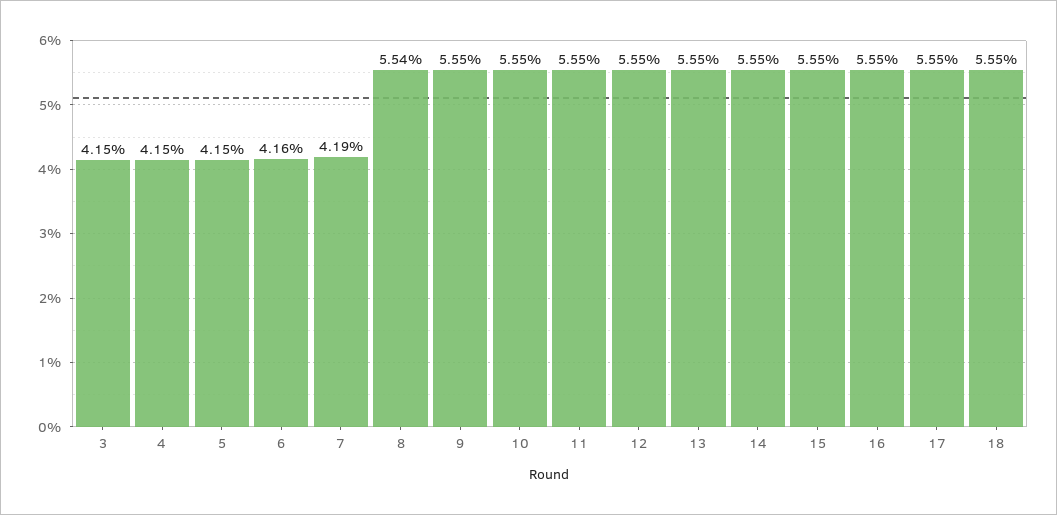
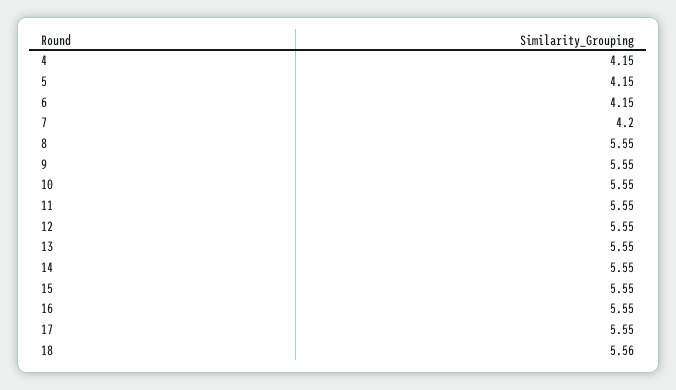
3: 4.15 -> none
6: 4.16 -> 4.15
7: 4.19 -> 4.2
8: 5.54 -> 5.55
18: 5.55 -> 5.56

